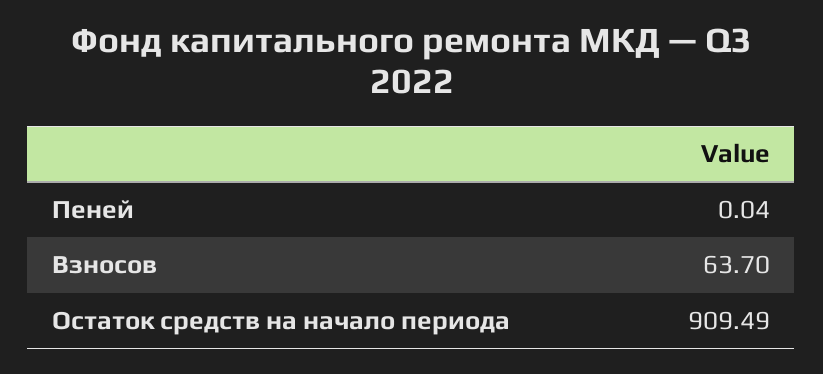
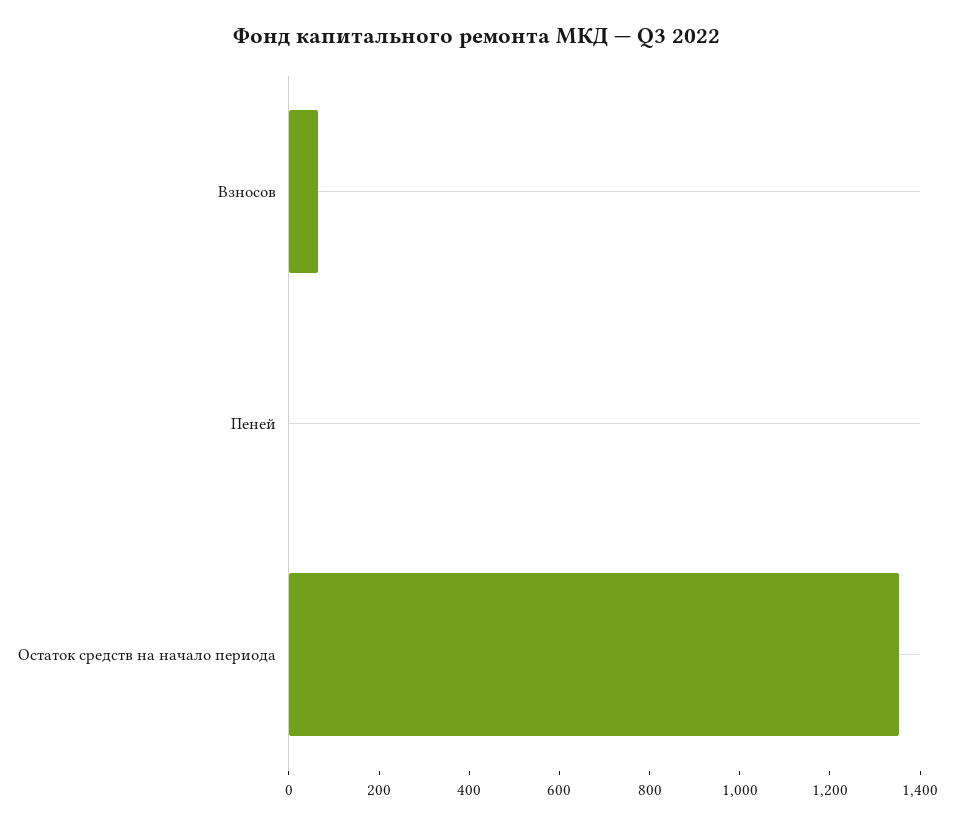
Остаток средств на начало периода: 909.49 -> 1350

